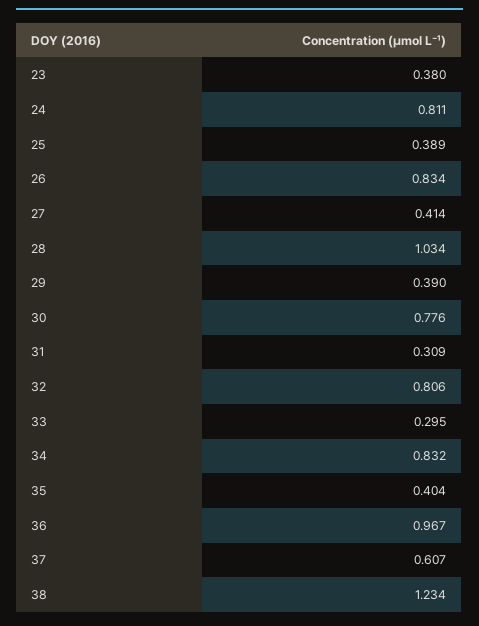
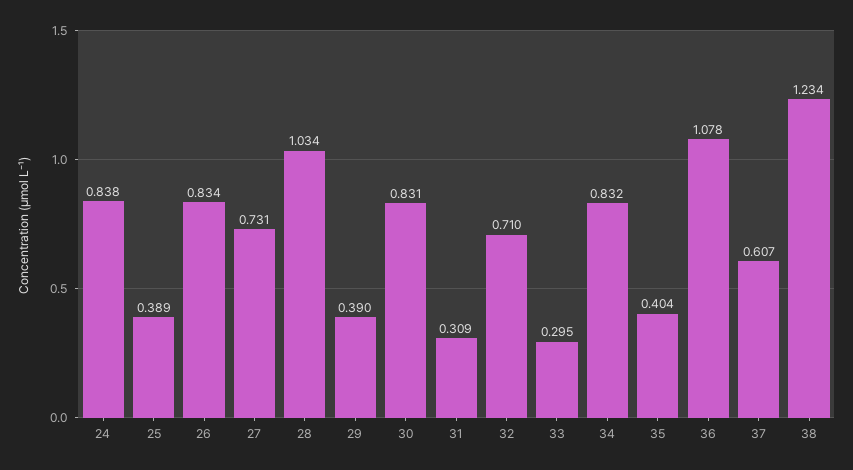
23: 0.38 -> none
24: 0.811 -> 0.838
27: 0.414 -> 0.731
30: 0.776 -> 0.831
32: 0.806 -> 0.71
36: 0.967 -> 1.078

